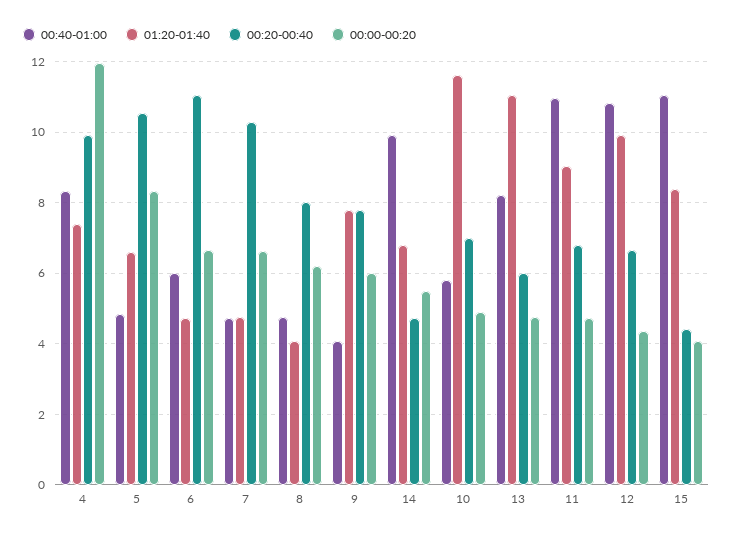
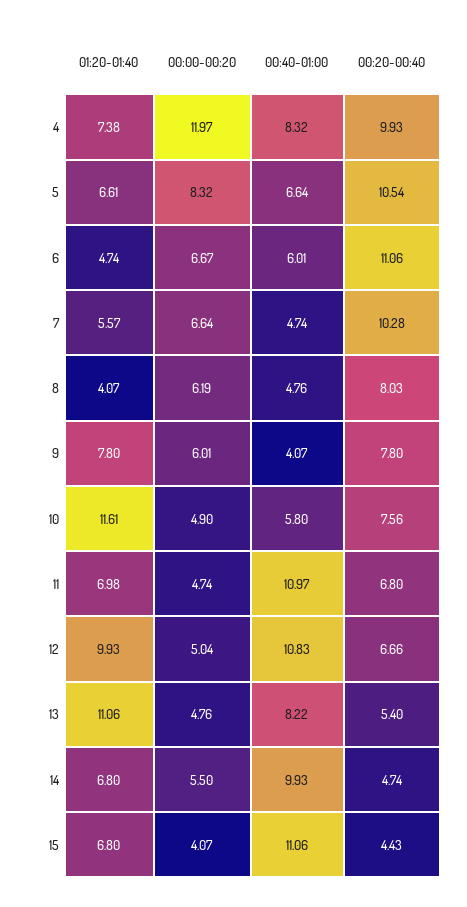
00:40-01:00, 5: 4.8 -> 6.64
01:20-01:40, 7: 4.8 -> 5.57
00:20-00:40, 10: 7 -> 7.56
00:20-00:40, 13: 6 -> 5.4
01:20-01:40, 11: 9 -> 6.98
00:00-00:20, 12: 4.4 -> 5.04
01:20-01:40, 15: 8.4 -> 6.8

